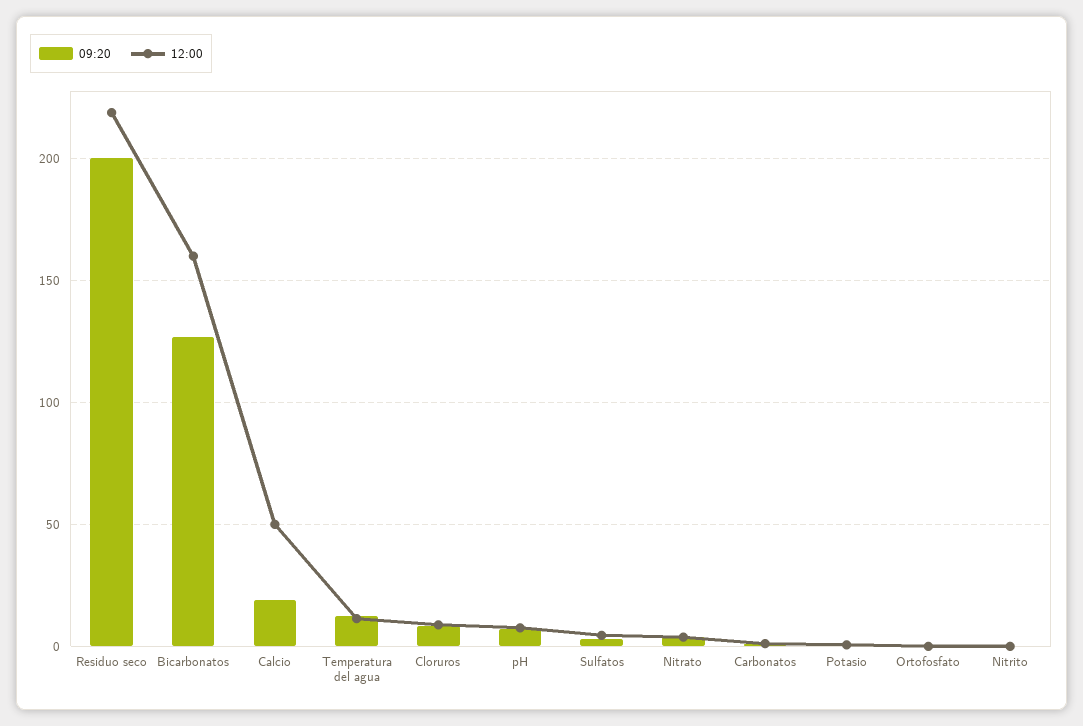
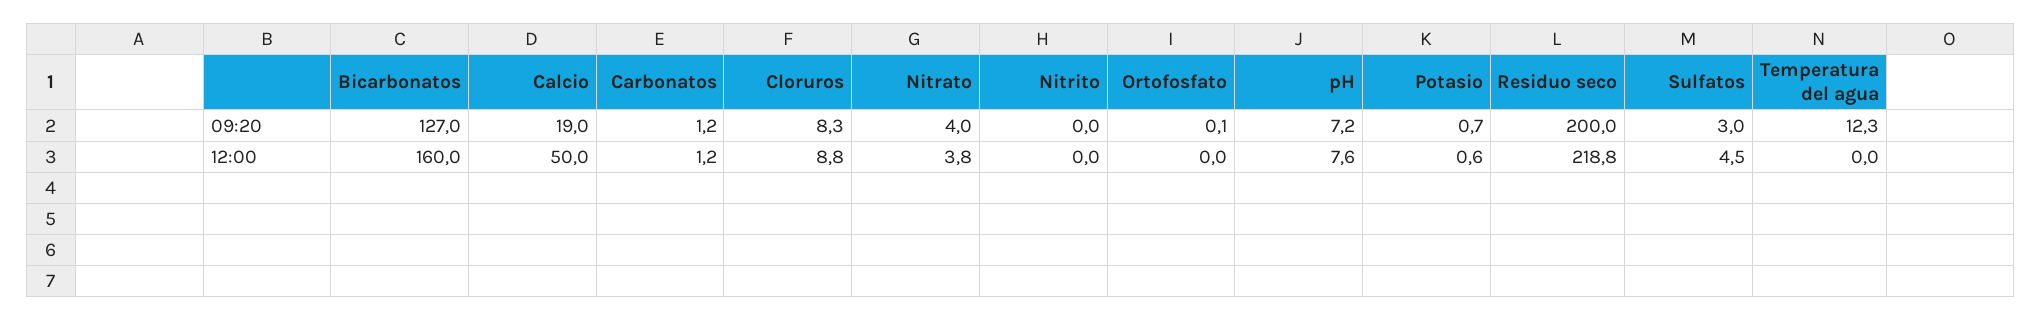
12:00, Temperatura del agua: 10 -> 0

